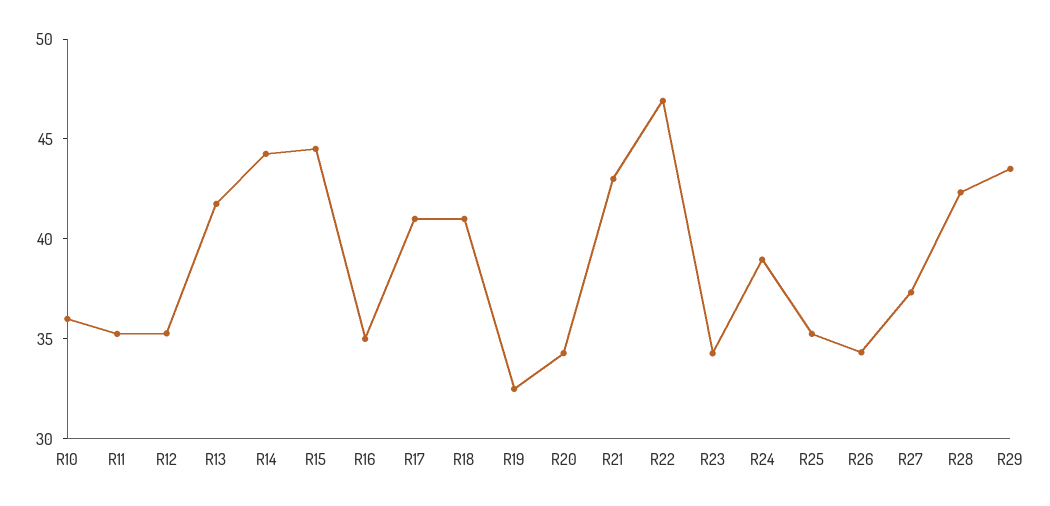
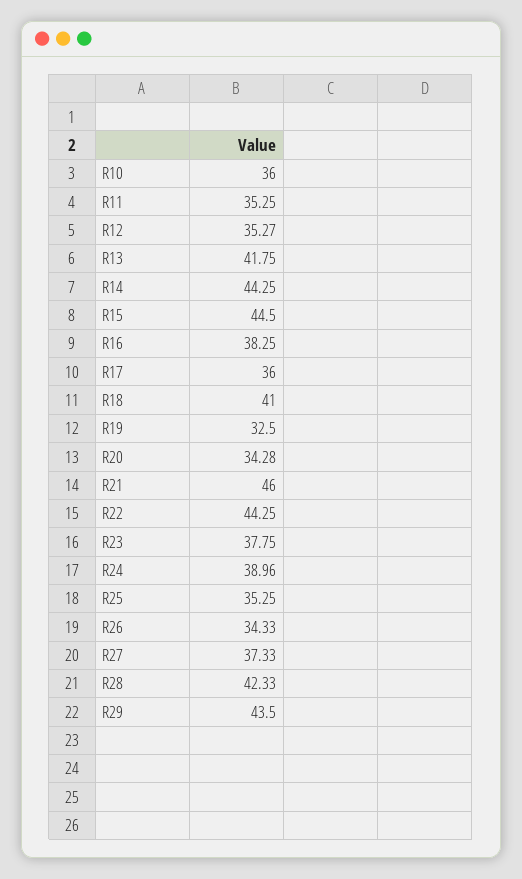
R16: 35 -> 38.25
R17: 41 -> 36
R21: 43 -> 46
R22: 47 -> 44.25
R23: 34 -> 37.75

